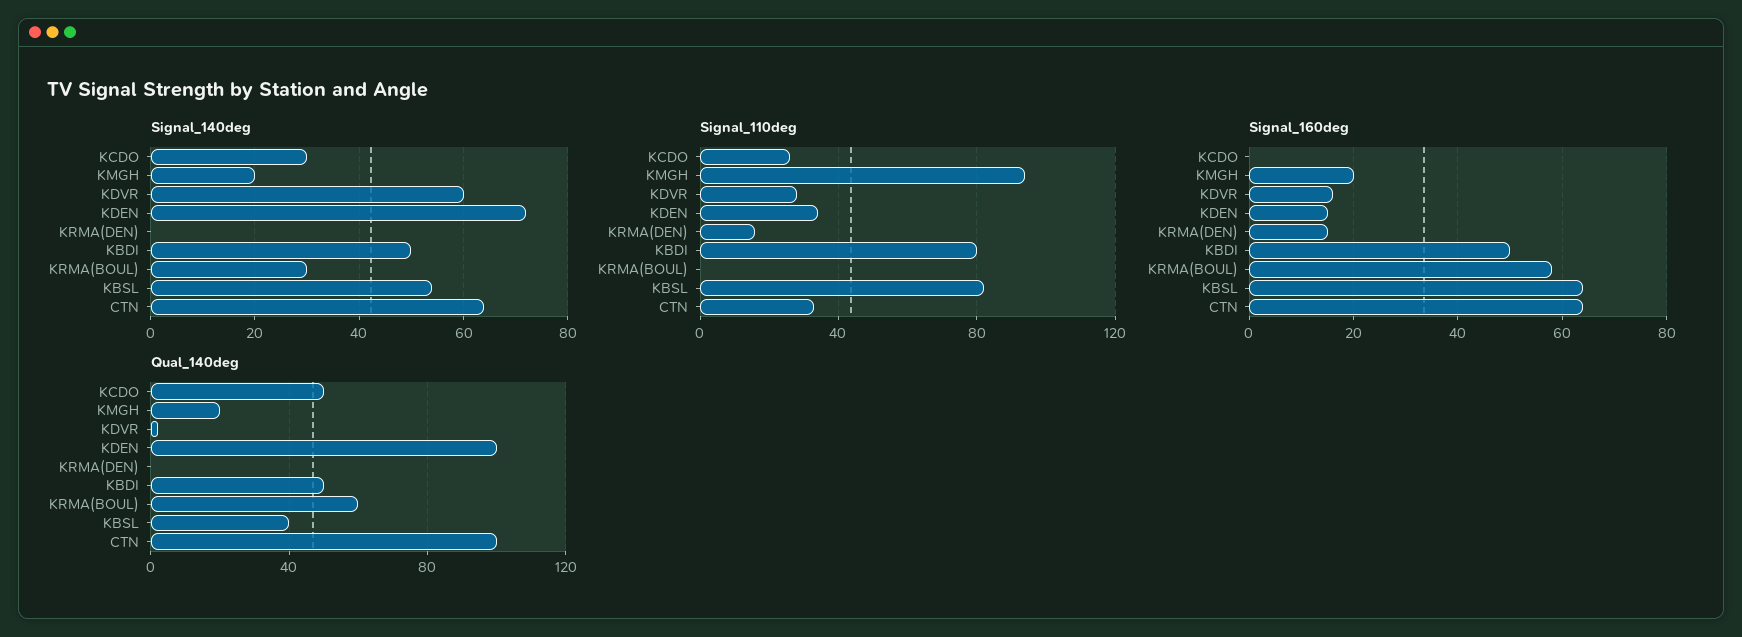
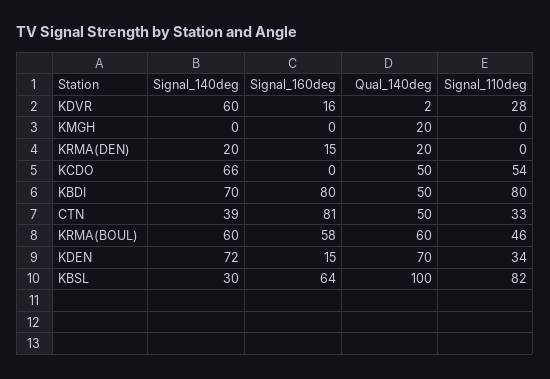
Signal_140deg, KCDO: 30 -> 66
Signal_140deg, KMGH: 20 -> 0
Signal_140deg, KRMA(DEN): 0 -> 20
Signal_140deg, KBDI: 50 -> 70
Signal_140deg, KRMA(BOUL): 30 -> 60
Signal_140deg, KBSL: 55 -> 30
Signal_140deg, CTN: 65 -> 39
Signal_110deg, KCDO: 25 -> 54
Signal_110deg, KMGH: 95 -> 0
Signal_110deg, KRMA(DEN): 15 -> 0
Signal_110deg, KRMA(BOUL): 0 -> 46
Signal_160deg, KMGH: 20 -> 0
Signal_160deg, KBDI: 50 -> 80
Signal_160deg, CTN: 65 -> 81
Qual_140deg, KDEN: 100 -> 70
Qual_140deg, KRMA(DEN): 0 -> 20
Qual_140deg, KBSL: 40 -> 100
Qual_140deg, CTN: 100 -> 50

